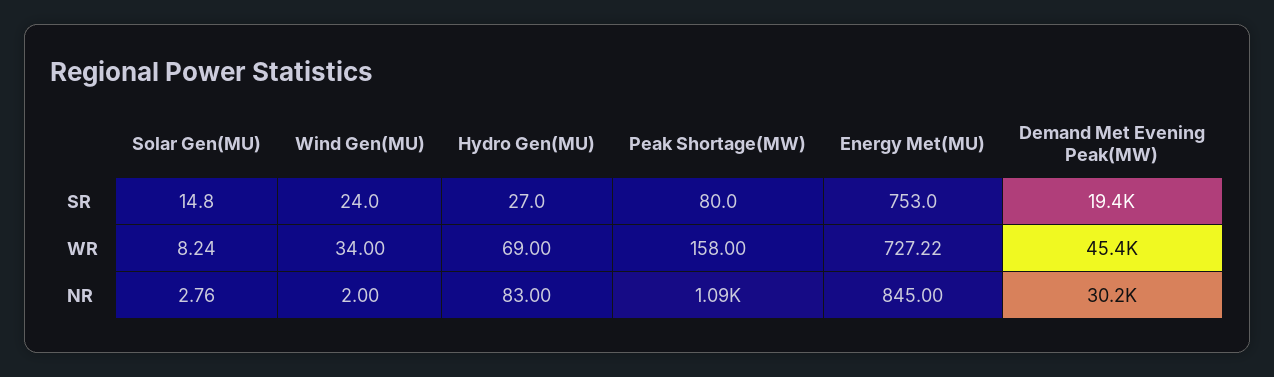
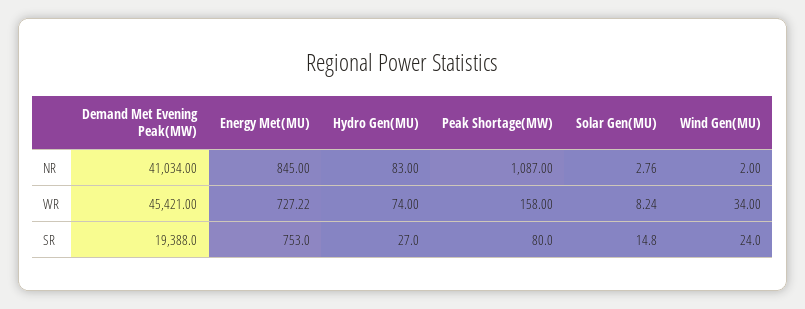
Hydro Gen(MU), WR: 69 -> 74
Demand Met Evening Peak(MW), NR: 30200 -> 41034

